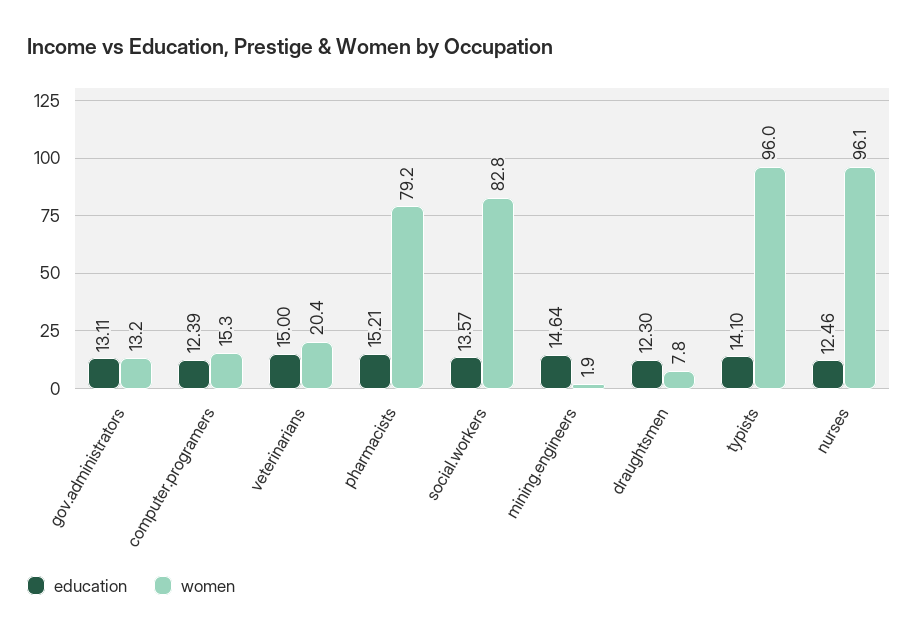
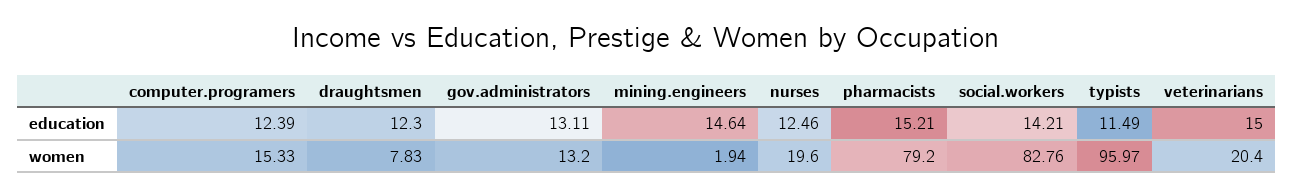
education, social.workers: 13.57 -> 14.21
education, typists: 14.1 -> 11.49
women, nurses: 96.1 -> 19.6

